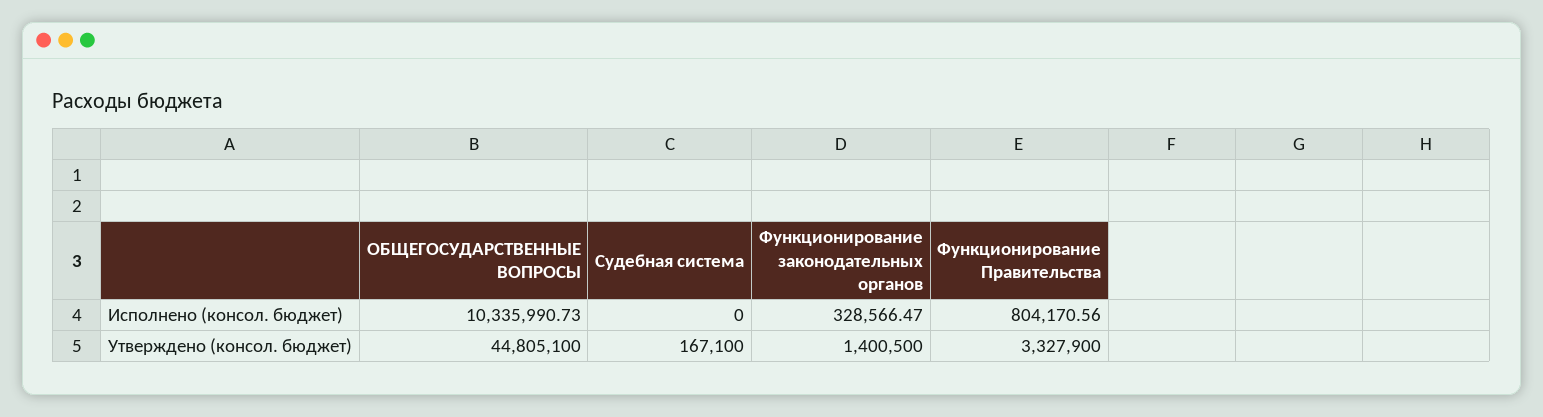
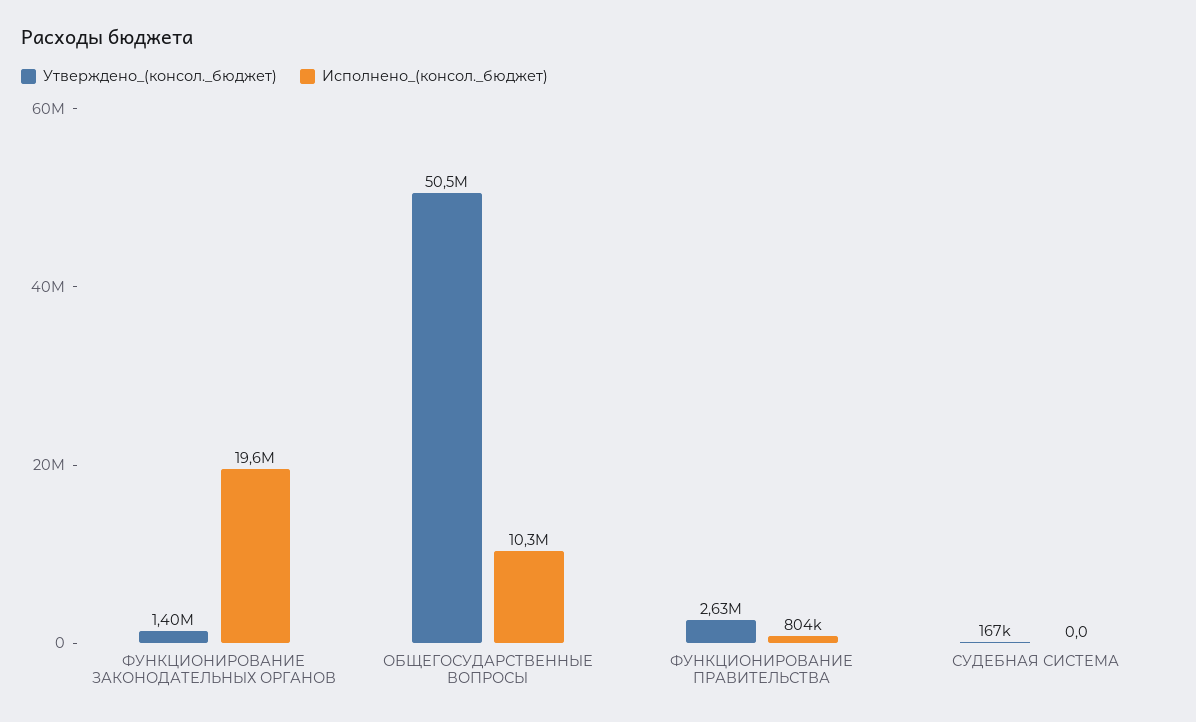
Исполнено (консол. бюджет), Функционирование законодательных органов: 328566.47 -> 19600000
Утверждено (консол. бюджет), ОБЩЕГОСУДАРСТВЕННЫЕ ВОПРОСЫ: 44805100 -> 50500000
Утверждено (консол. бюджет), Функционирование Правительства: 3327900 -> 2630000

